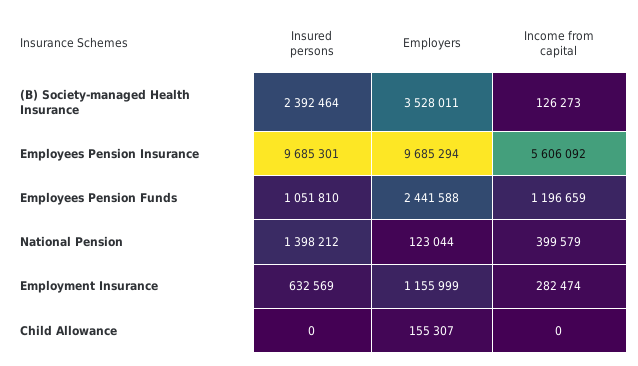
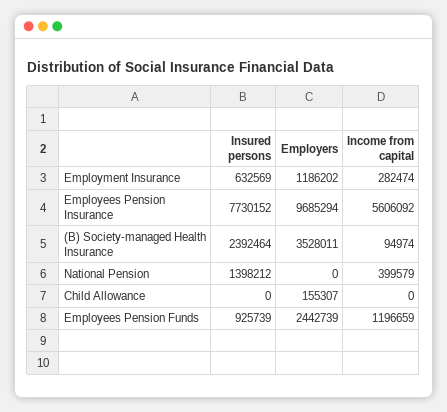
Income from capital, (B) Society-managed Health Insurance: 126273 -> 94974
Insured persons, Employees Pension Insurance: 9685301 -> 7730152
Insured persons, Employees Pension Funds: 1051810 -> 925739
Employers, Employees Pension Funds: 2441588 -> 2442739
Employers, National Pension: 123044 -> 0
Employers, Employment Insurance: 1155999 -> 1186202

